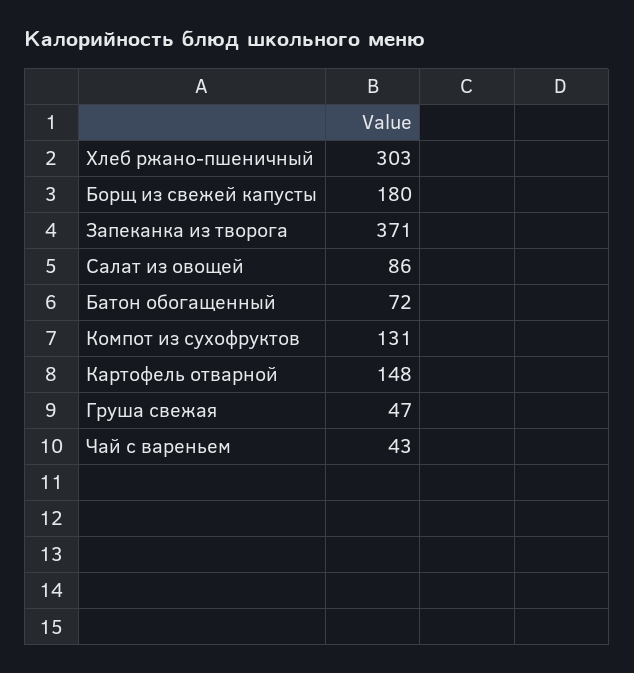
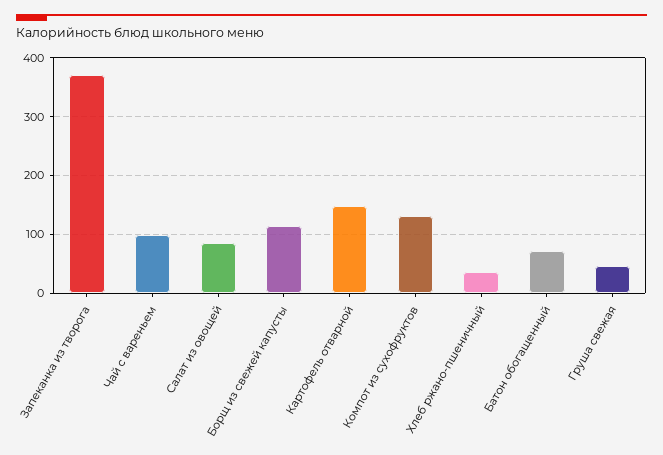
Хлеб ржано-пшеничный: 303 -> 40
Борщ из свежей капусты: 180 -> 120
Чай с вареньем: 43 -> 100

